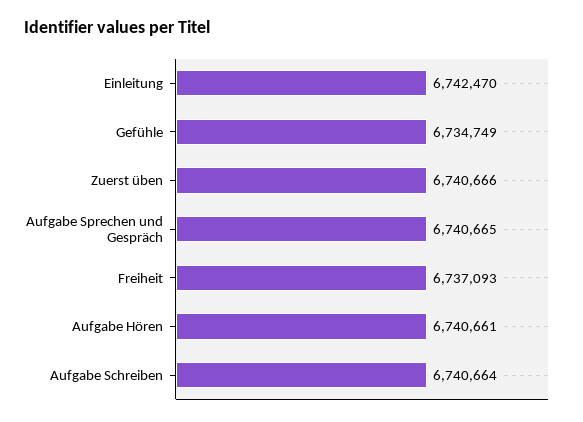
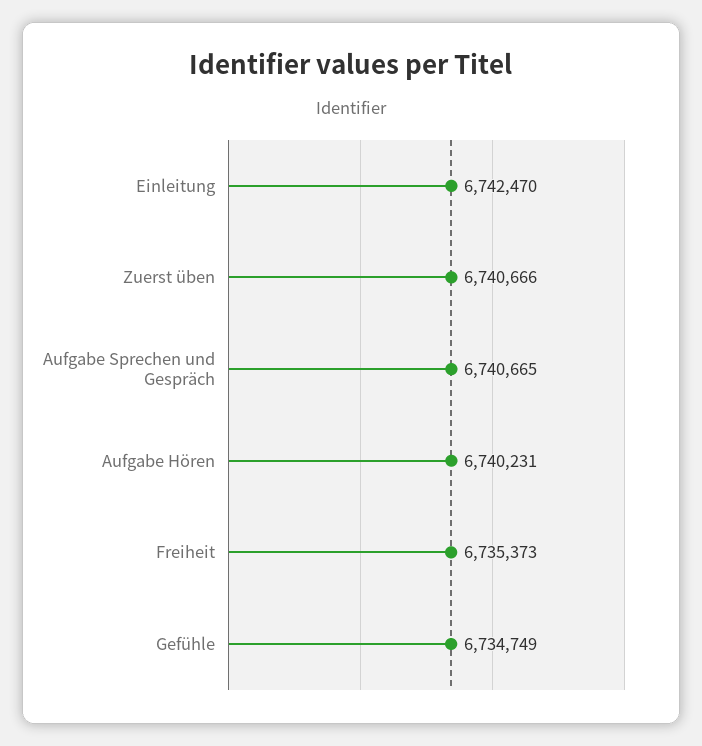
Freiheit: 6737093 -> 6735373
Aufgabe Hören: 6740661 -> 6740231
Aufgabe Schreiben: 6740664 -> none

